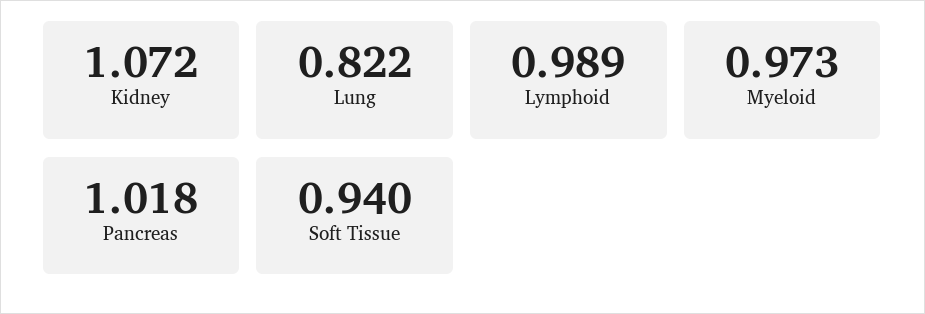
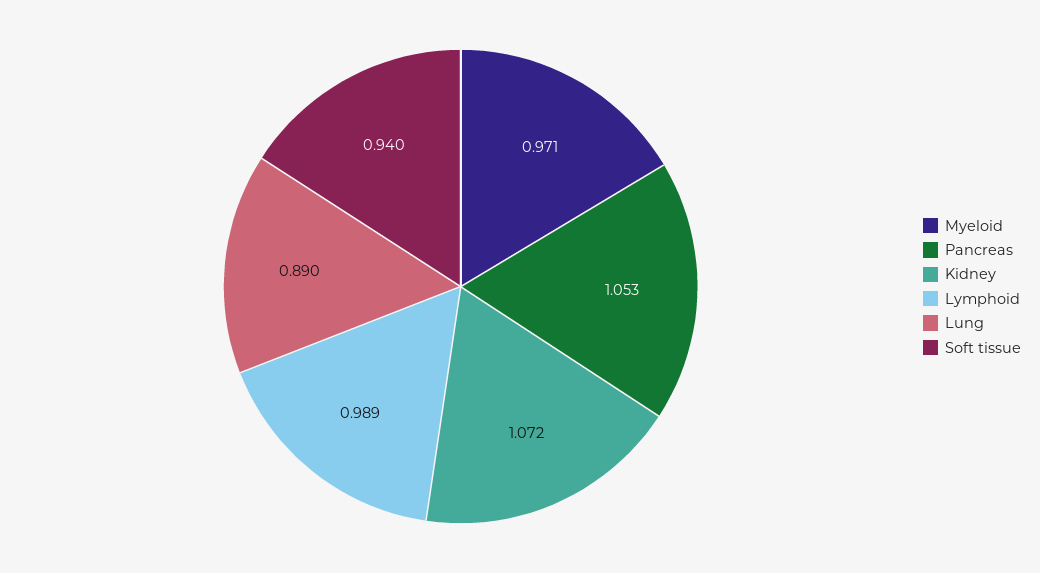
Lung: 0.822 -> 0.89
Myeloid: 0.973 -> 0.971
Pancreas: 1.018 -> 1.053

